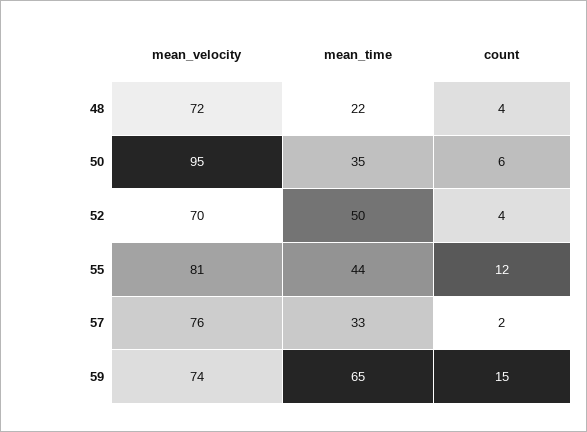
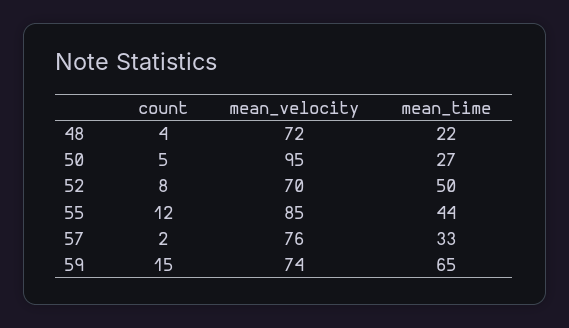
mean_time, 50: 35 -> 27
count, 50: 6 -> 5
count, 52: 4 -> 8
mean_velocity, 55: 81 -> 85

